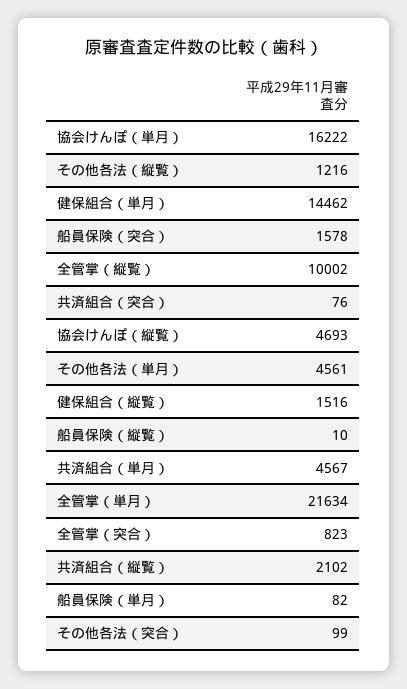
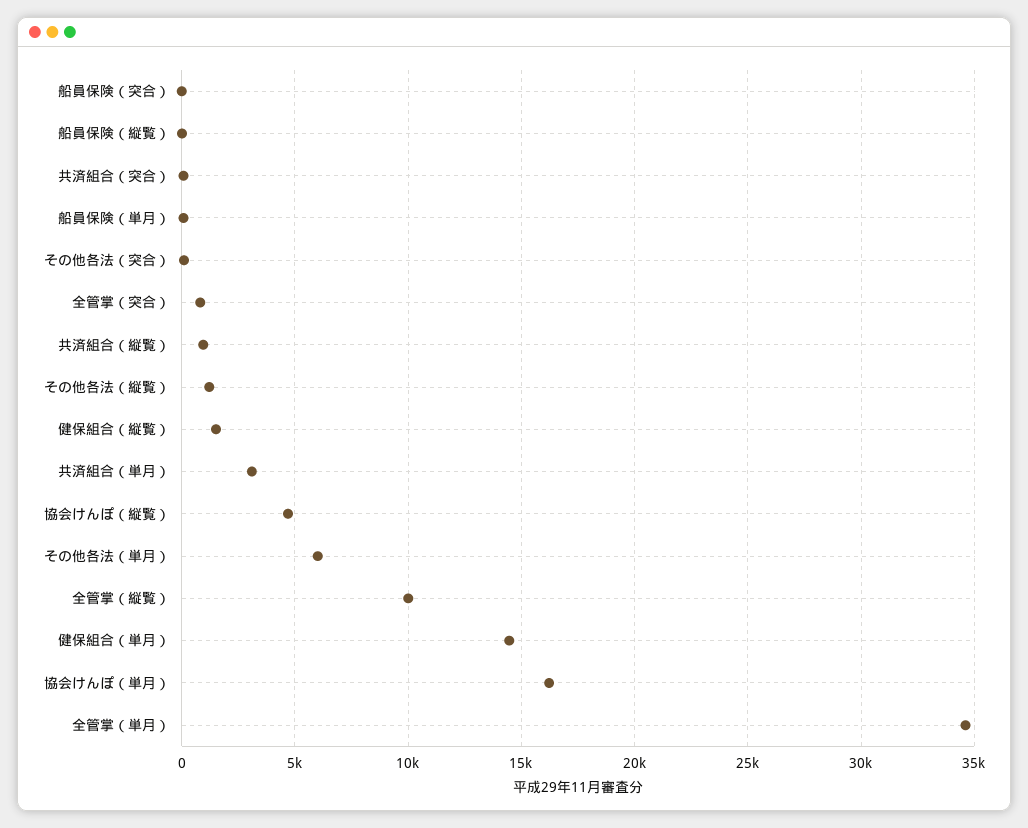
船員保険（突合）: 1578 -> 0
その他各法（単月）: 4561 -> 6000
共済組合（単月）: 4567 -> 3000
全管掌（単月）: 21634 -> 34500
共済組合（縦覧）: 2102 -> 1000

